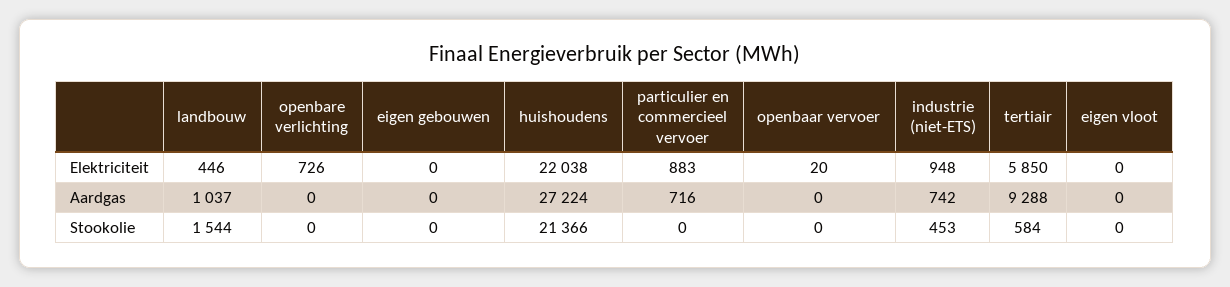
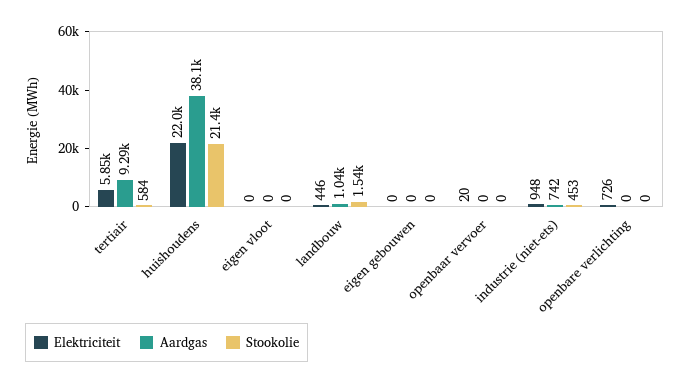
Elektriciteit, particulier en commercieel vervoer: 883 -> none
Aardgas, huishoudens: 27224 -> 38100
Aardgas, particulier en commercieel vervoer: 716 -> none
Stookolie, particulier en commercieel vervoer: 0 -> none

